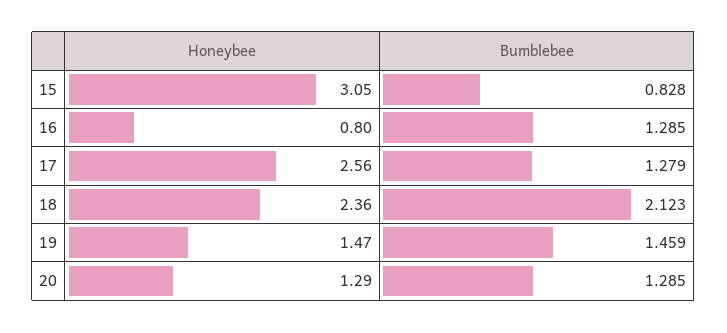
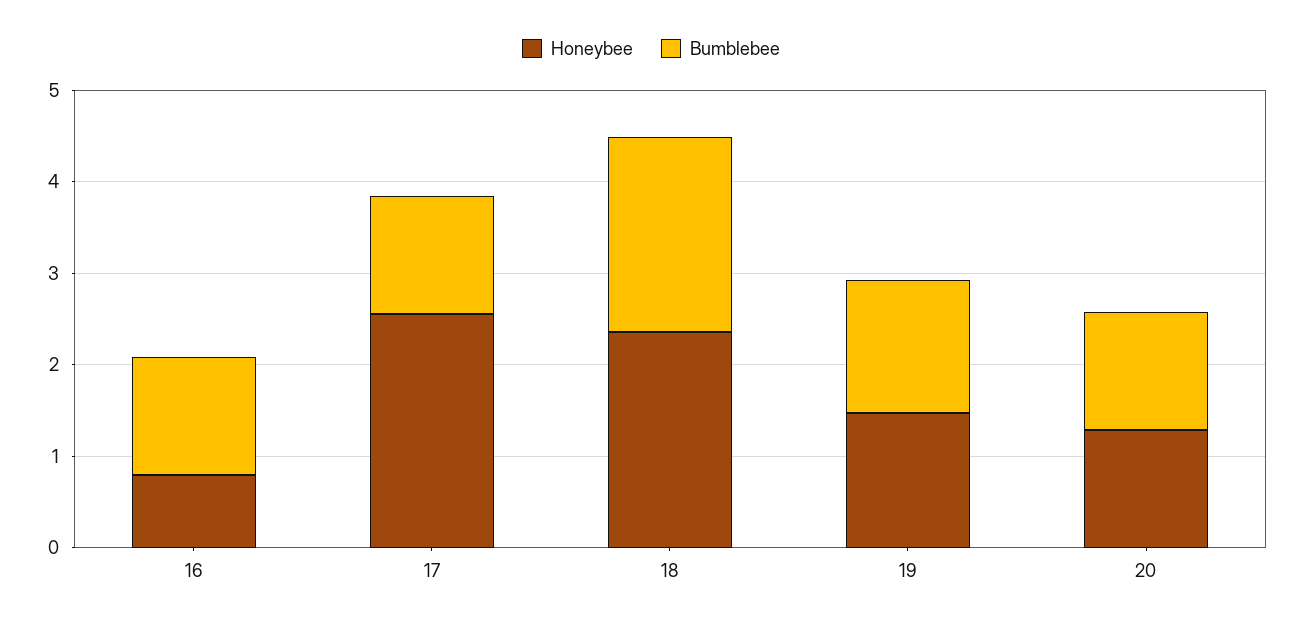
Honeybee, 15: 3.05 -> none
Bumblebee, 15: 0.828 -> none

